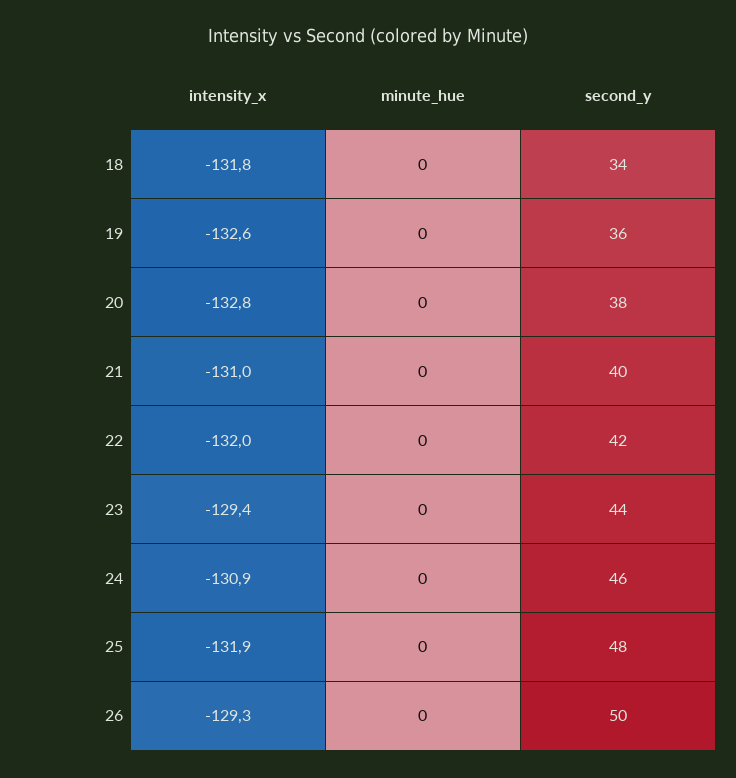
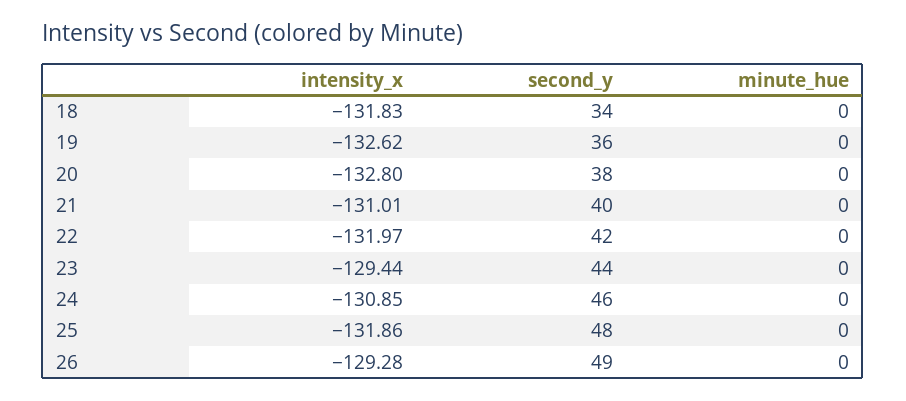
second_y, 26: 50 -> 49

